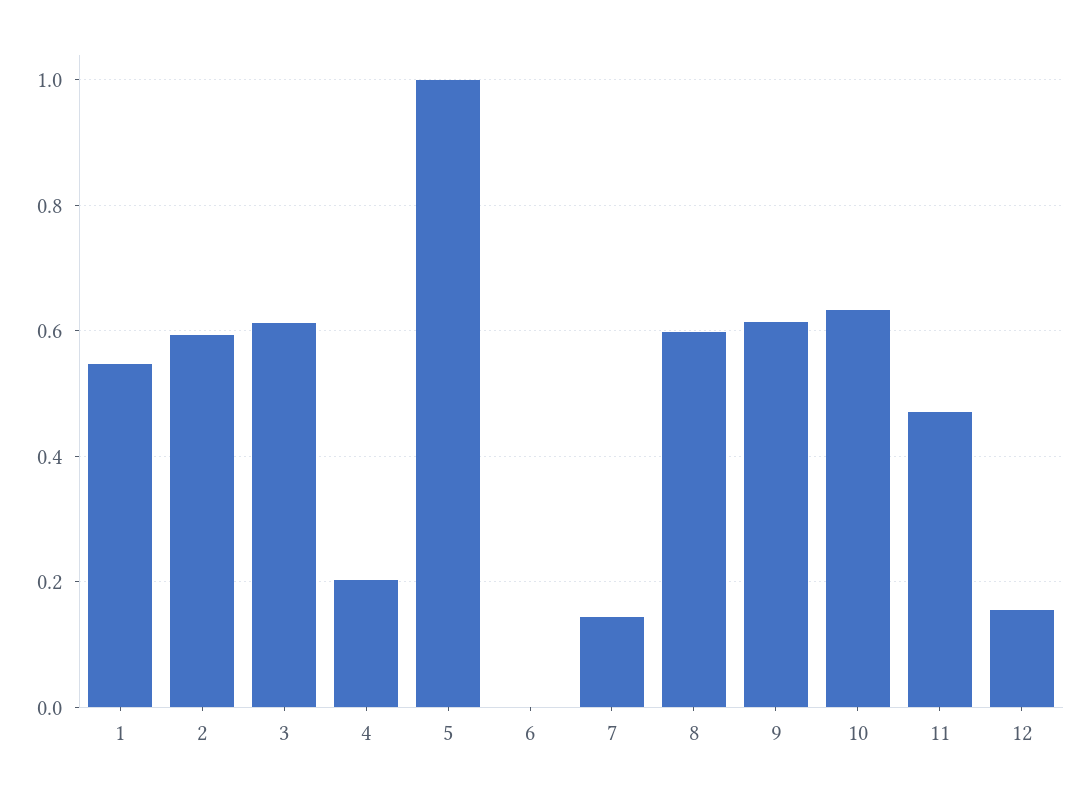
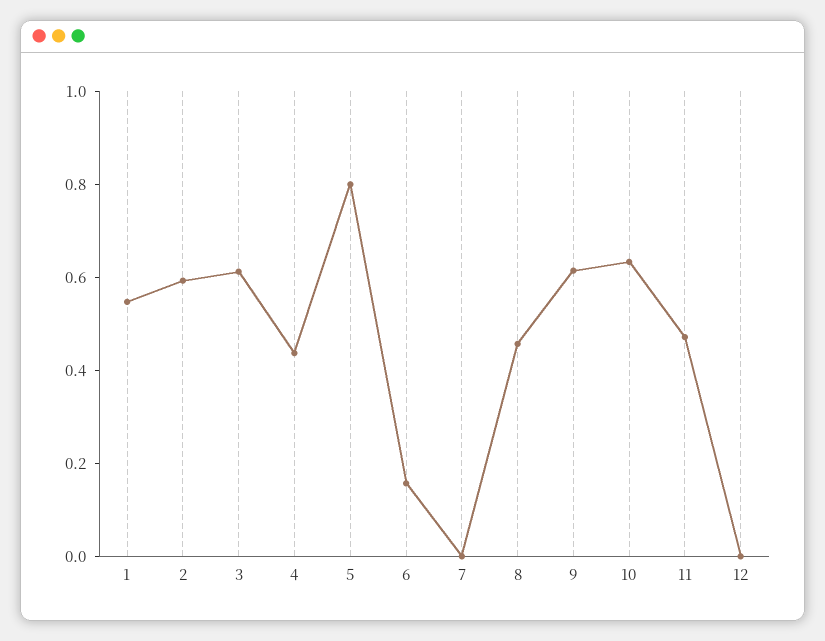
4: 0.2 -> 0.45
5: 1 -> 0.8
6: 0 -> 0.15
7: 0.14 -> 0
8: 0.6 -> 0.45
12: 0.16 -> 0

